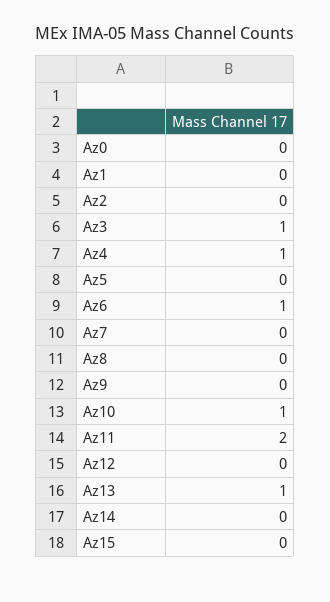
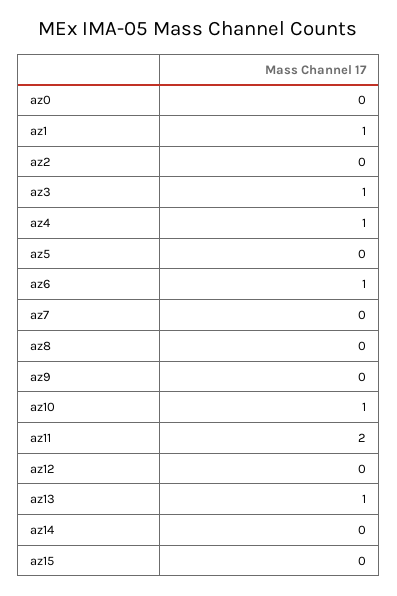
Az1: 0 -> 1

